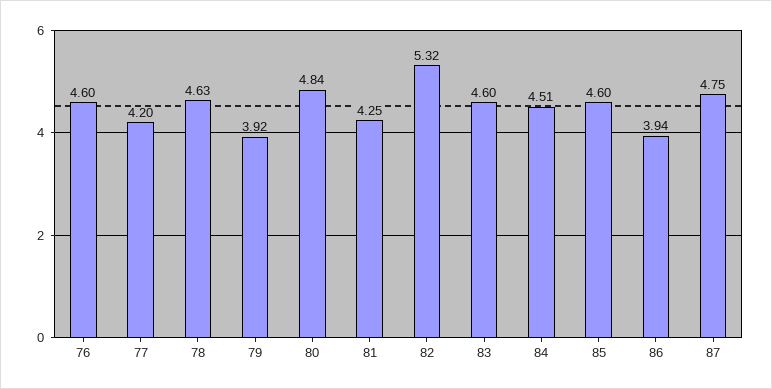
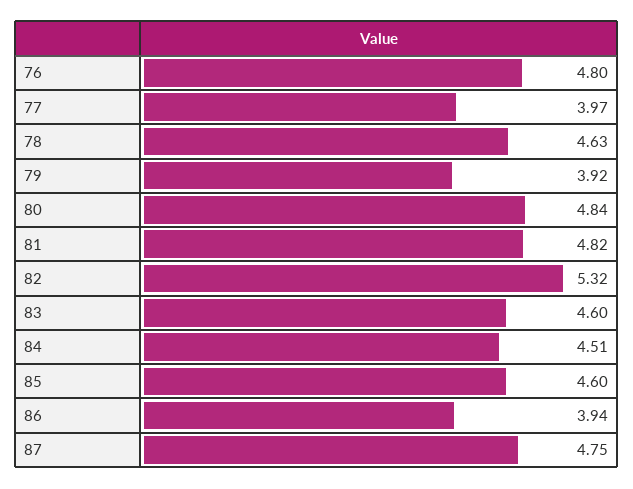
76: 4.6 -> 4.8
77: 4.2 -> 3.97
81: 4.25 -> 4.82

